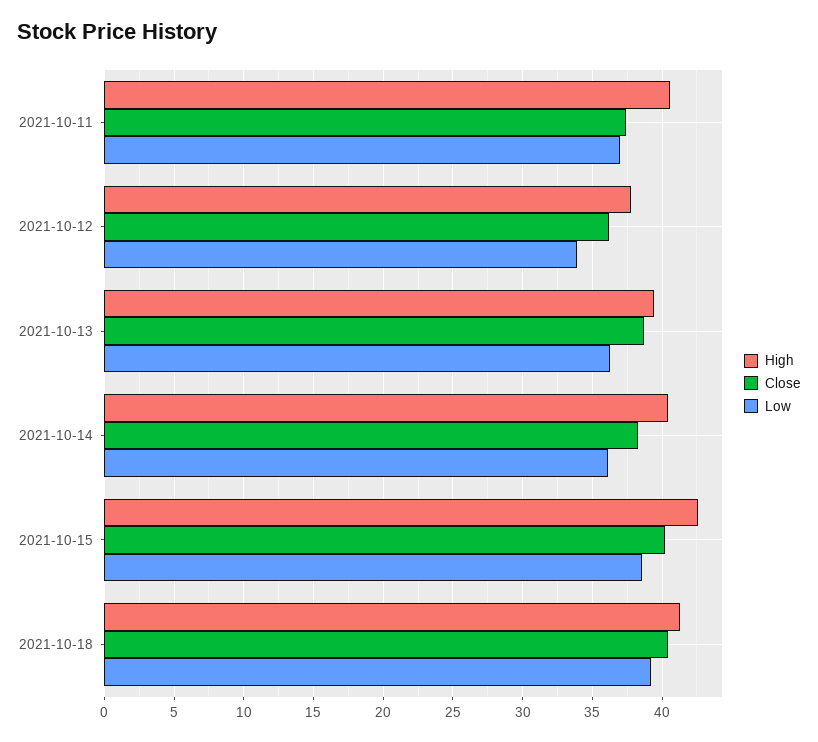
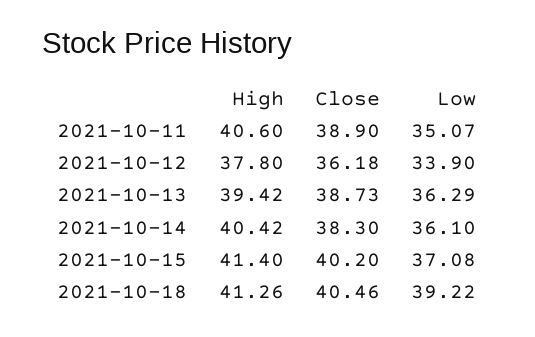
Close, 2021-10-11: 37.5 -> 38.9
Low, 2021-10-11: 37 -> 35.07
High, 2021-10-15: 42.5 -> 41.4
Low, 2021-10-15: 38.5 -> 37.08

